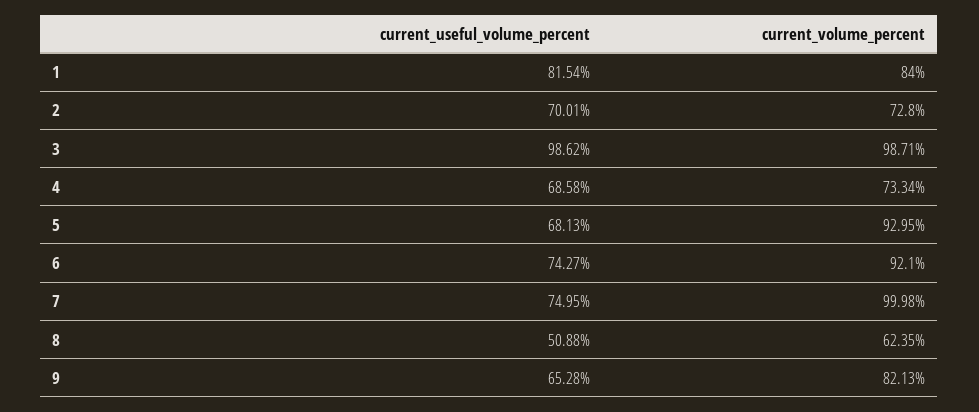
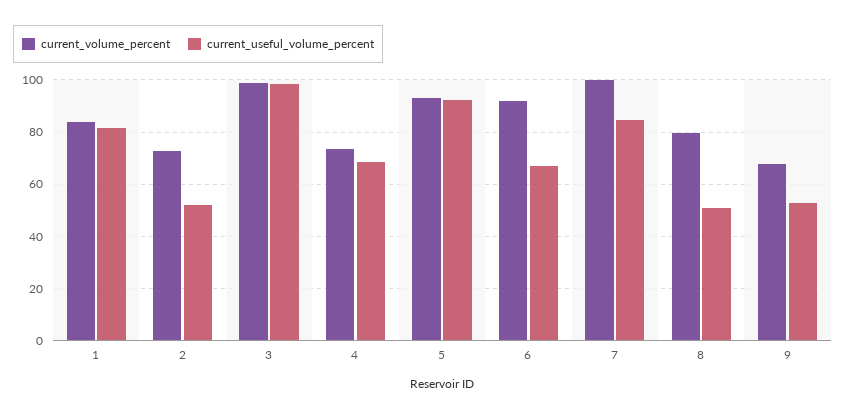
current_useful_volume_percent, 2: 70.01 -> 52.5
current_useful_volume_percent, 5: 68.13 -> 92.5
current_useful_volume_percent, 6: 74.27 -> 67.5
current_useful_volume_percent, 7: 74.95 -> 85
current_volume_percent, 8: 62.35 -> 80
current_useful_volume_percent, 9: 65.28 -> 52.5
current_volume_percent, 9: 82.13 -> 67.5

